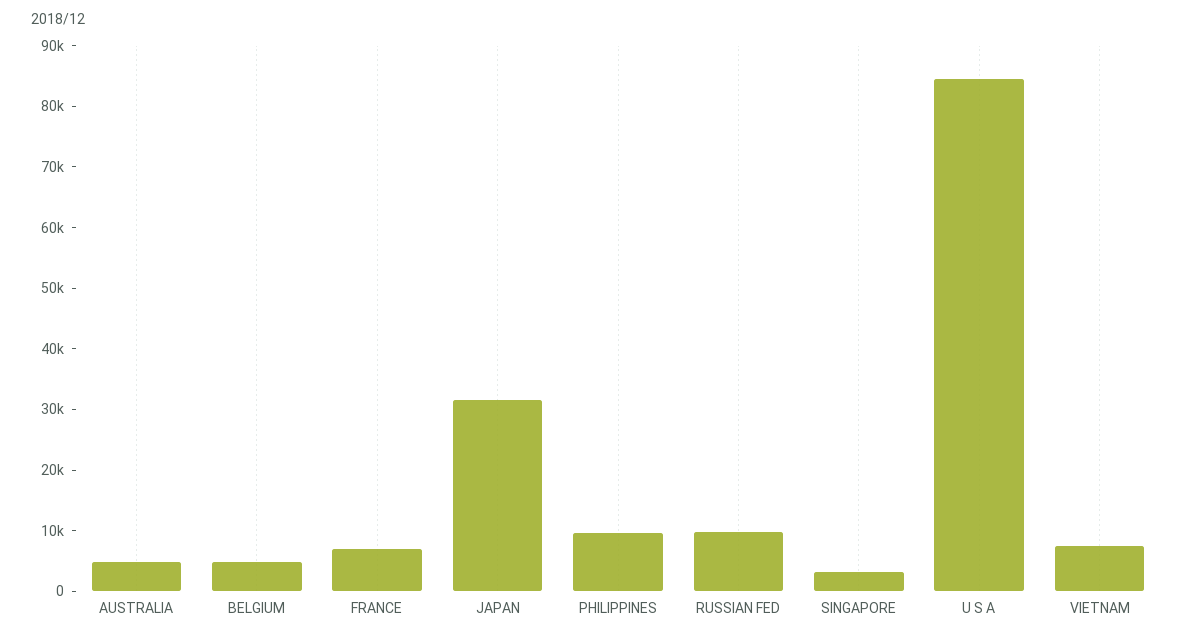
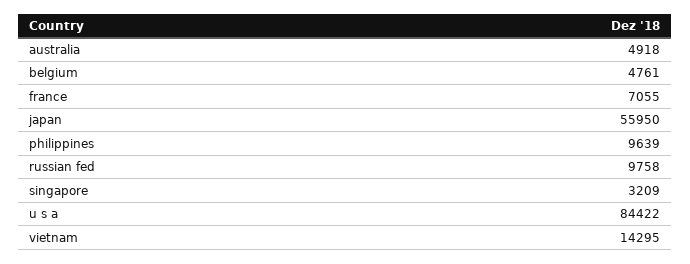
JAPAN: 32000 -> 55950
VIETNAM: 8000 -> 14295

